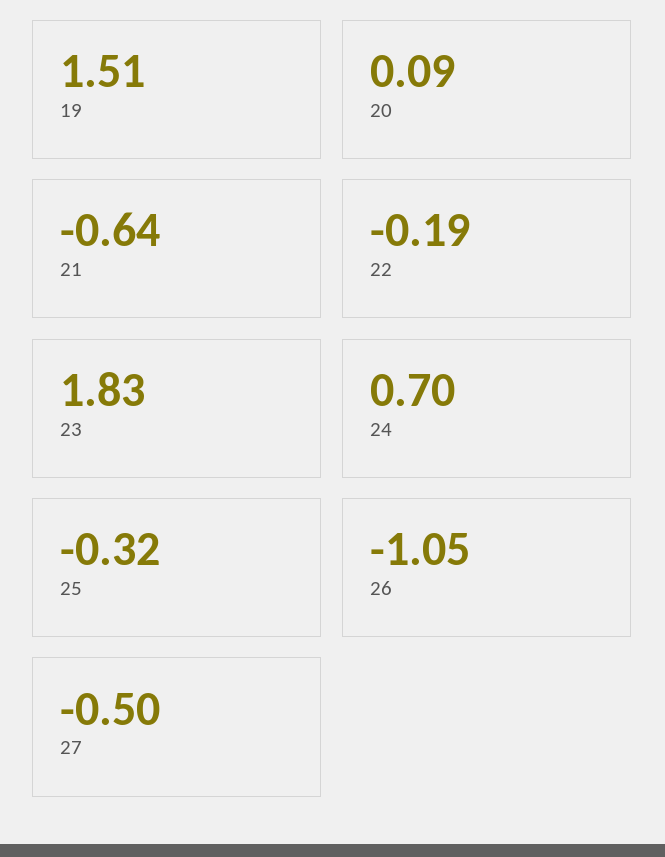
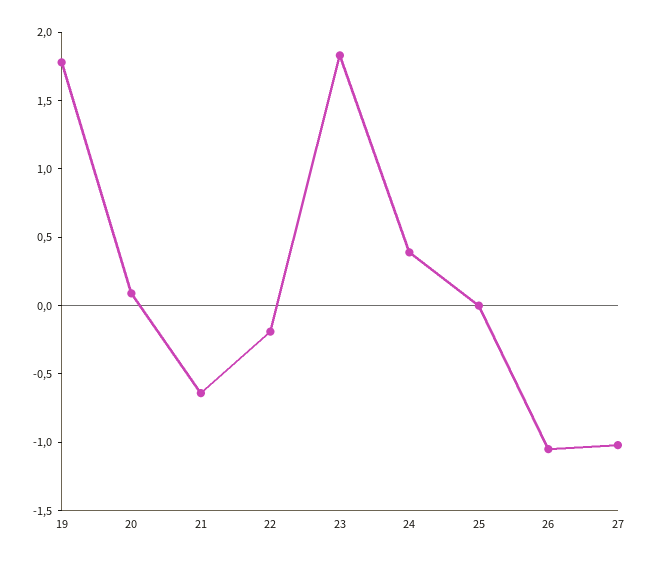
19: 1.51 -> 1.8
24: 0.7 -> 0.4
25: -0.32 -> 0
27: -0.5 -> -1

